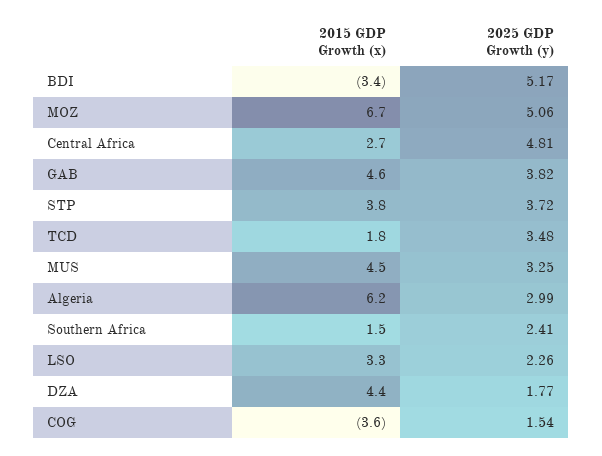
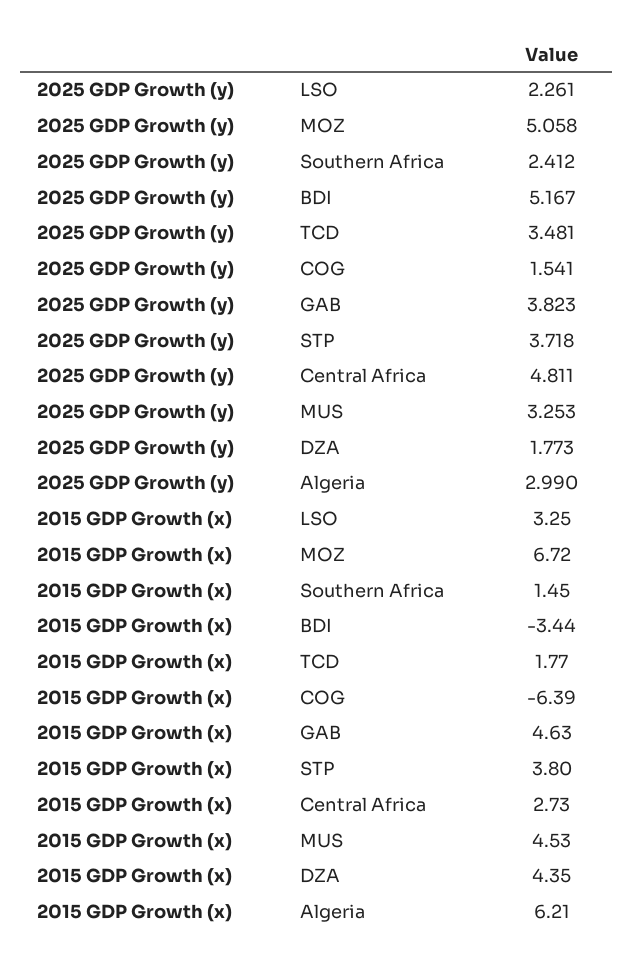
2015 GDP Growth (x), COG: -3.6 -> -6.39

